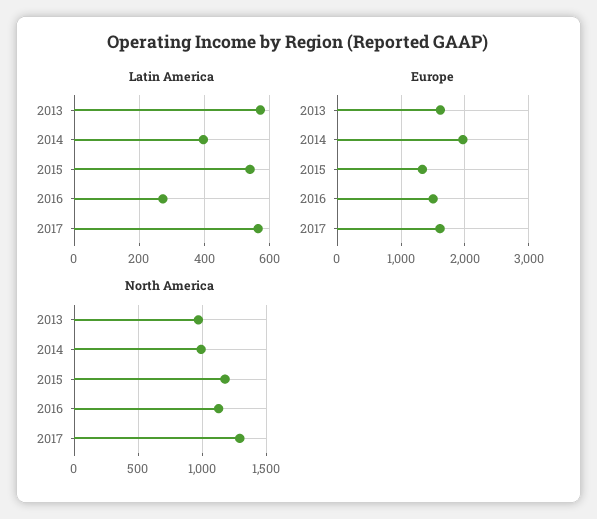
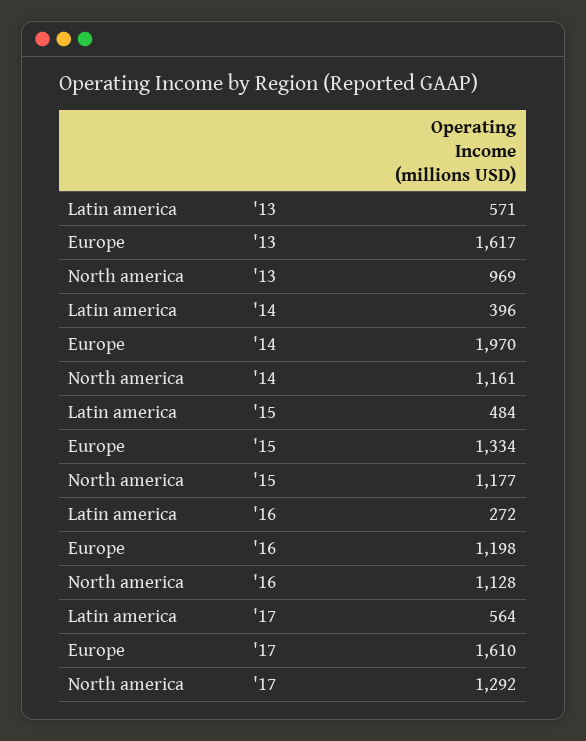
Latin America, 2015: 540 -> 484
Europe, 2016: 1500 -> 1198
North America, 2014: 1000 -> 1161

